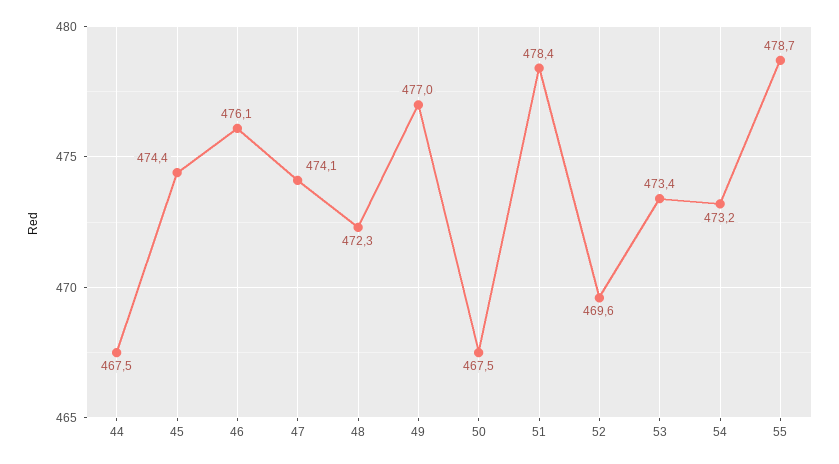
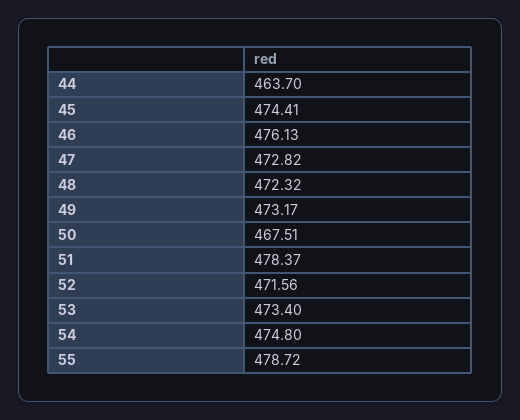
44: 467.5 -> 463.7
47: 474.1 -> 472.82
49: 477 -> 473.17
52: 469.6 -> 471.56
54: 473.2 -> 474.8

